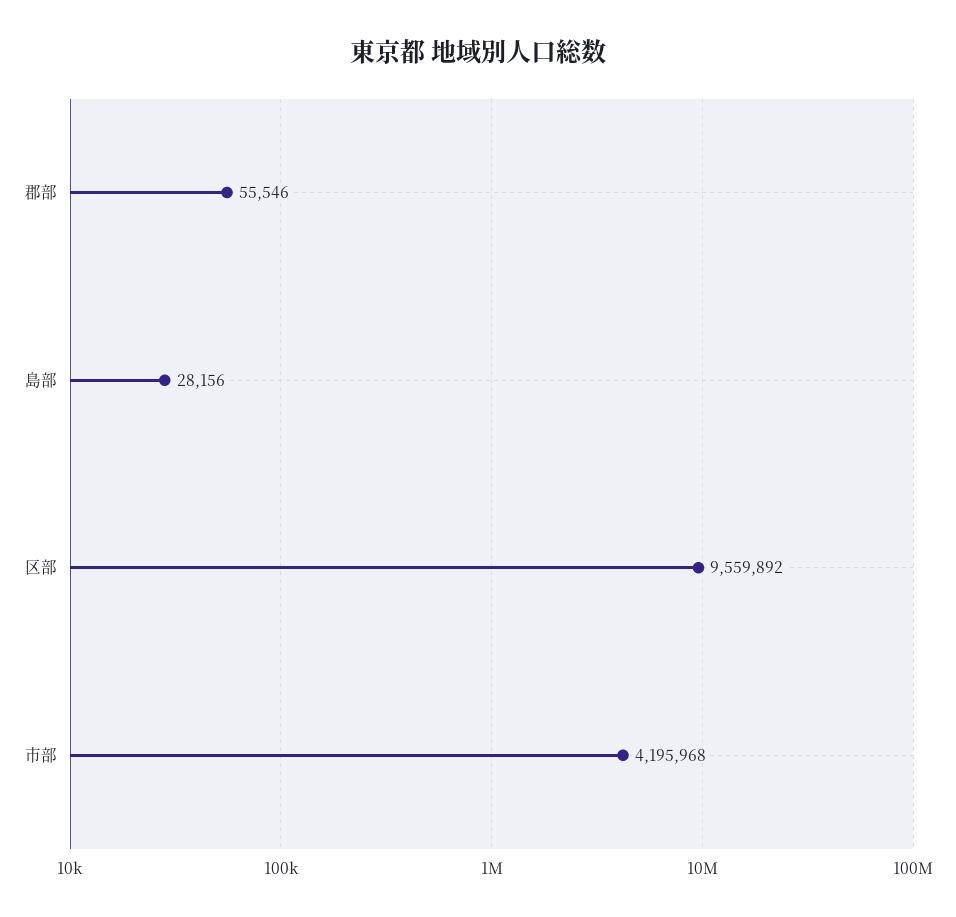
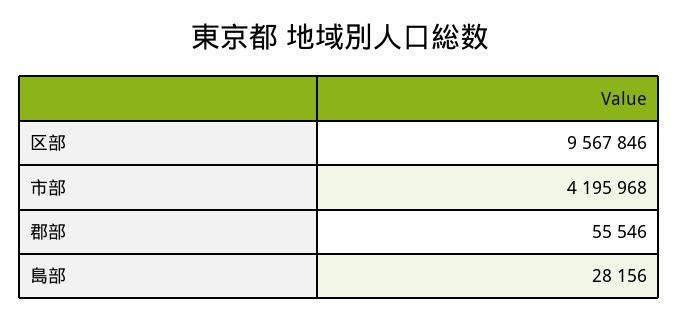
区部: 9559892 -> 9567846

